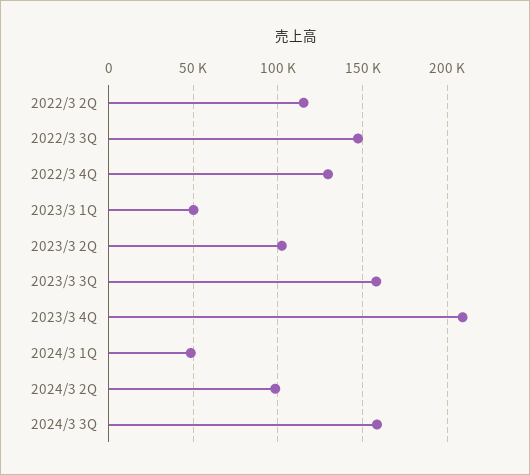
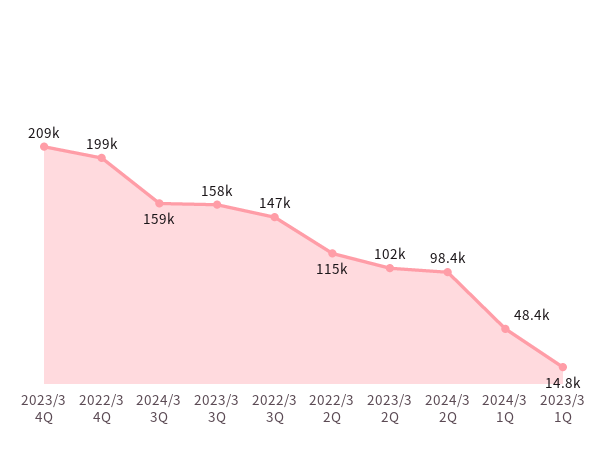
2022/3 4Q: 130000 -> 199000
2023/3 1Q: 50000 -> 14800

